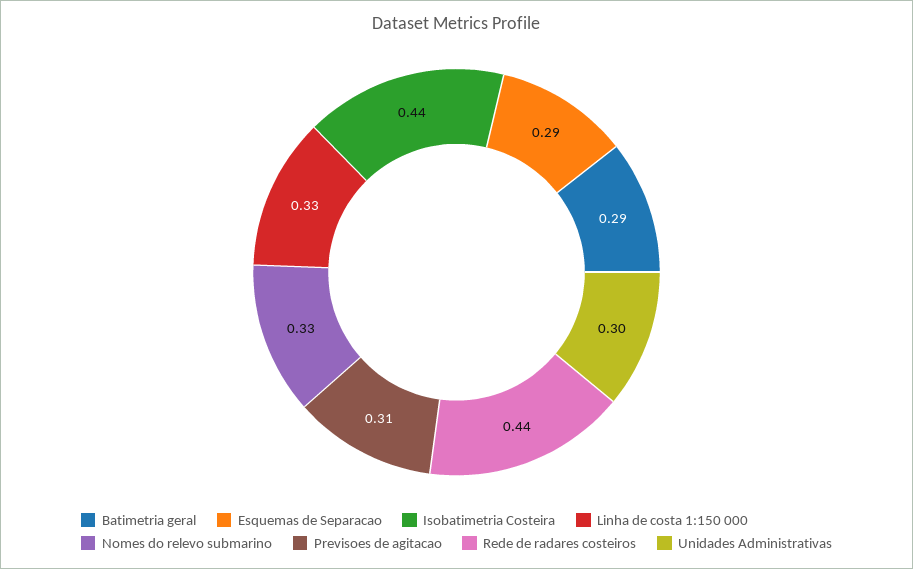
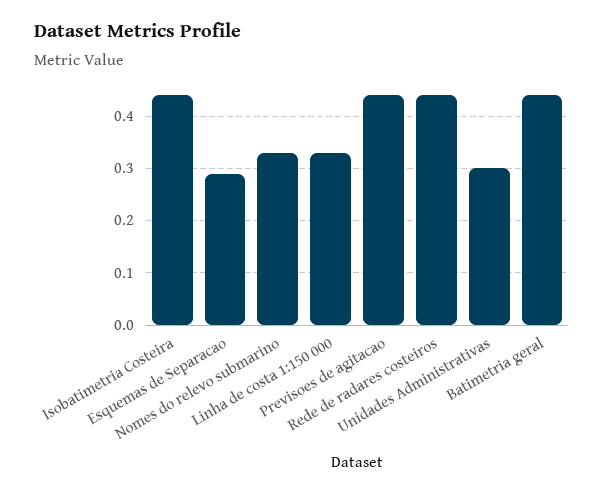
Batimetria geral: 0.29 -> 0.45
Previsoes de agitacao: 0.31 -> 0.45

